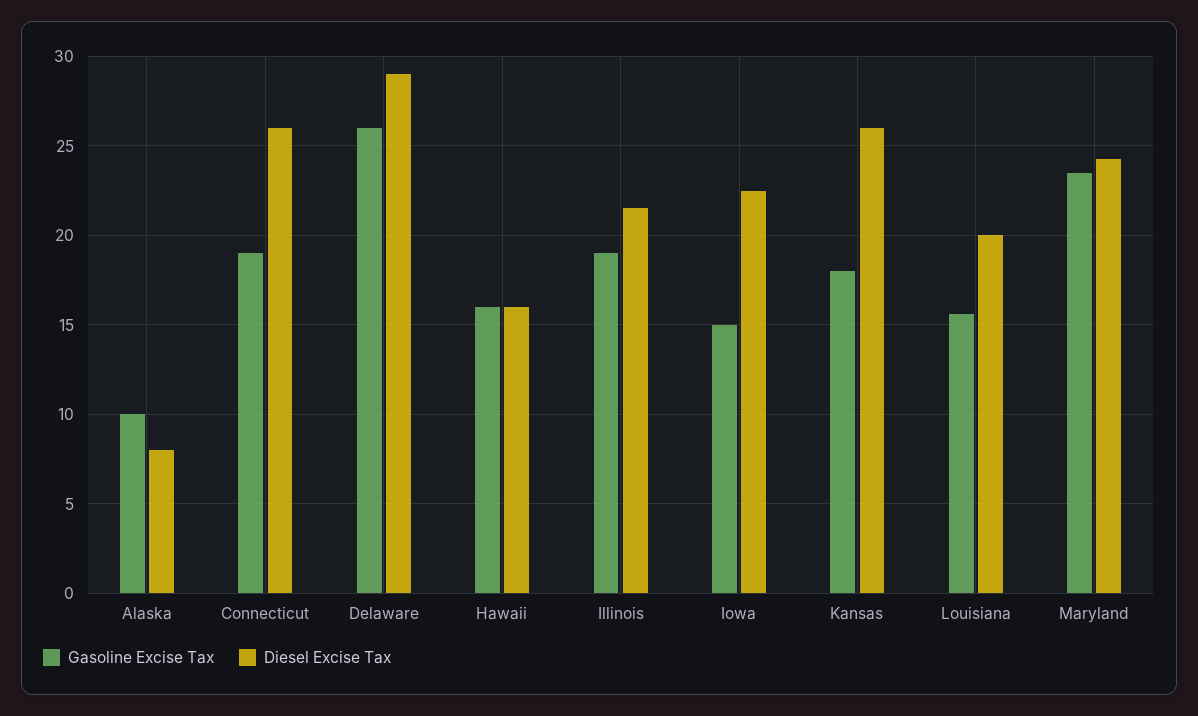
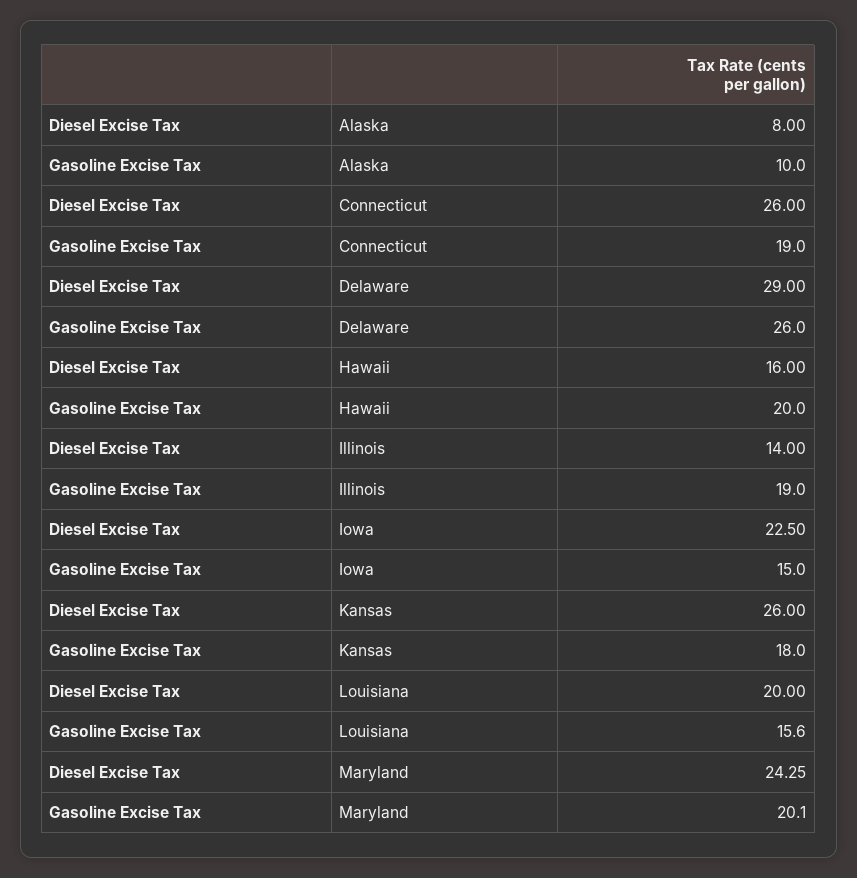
Gasoline Excise Tax, Hawaii: 16 -> 20
Diesel Excise Tax, Illinois: 21.5 -> 14
Gasoline Excise Tax, Maryland: 23.5 -> 20.1

